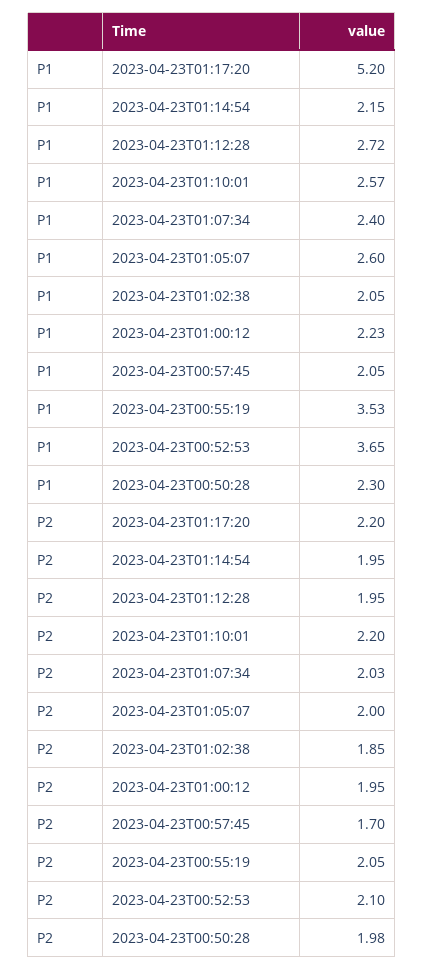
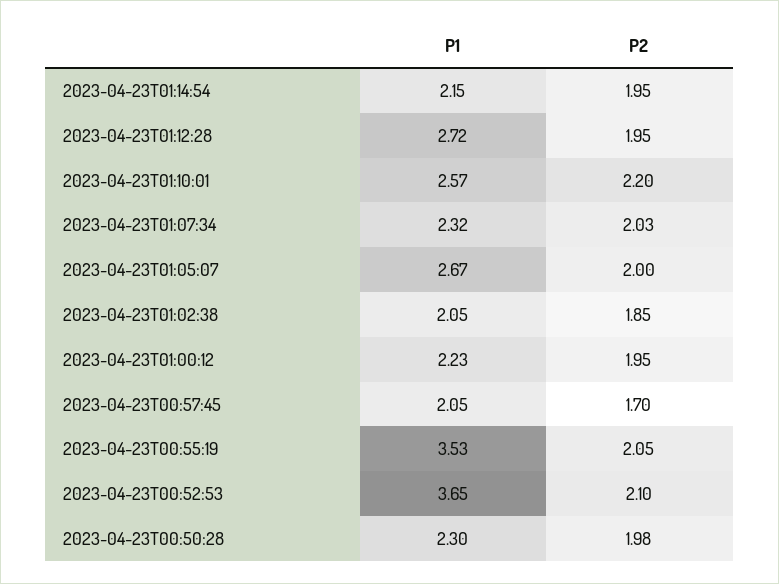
P1, 2023-04-23T01:17:20: 5.2 -> none
P1, 2023-04-23T01:07:34: 2.4 -> 2.32
P1, 2023-04-23T01:05:07: 2.6 -> 2.67
P2, 2023-04-23T01:17:20: 2.2 -> none

